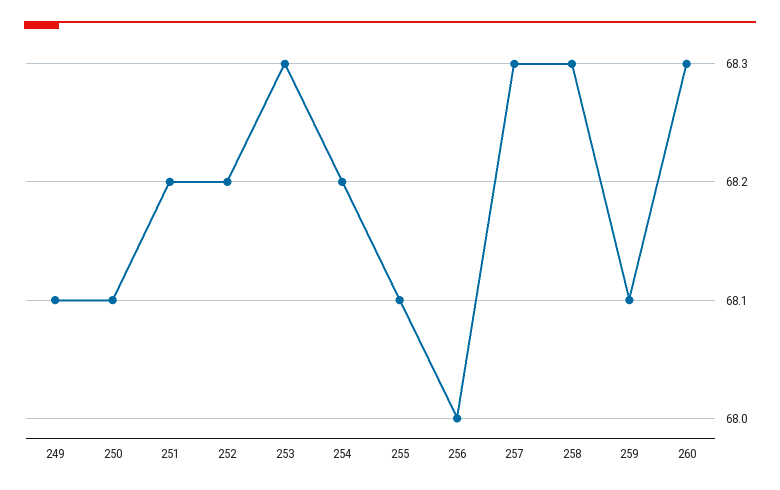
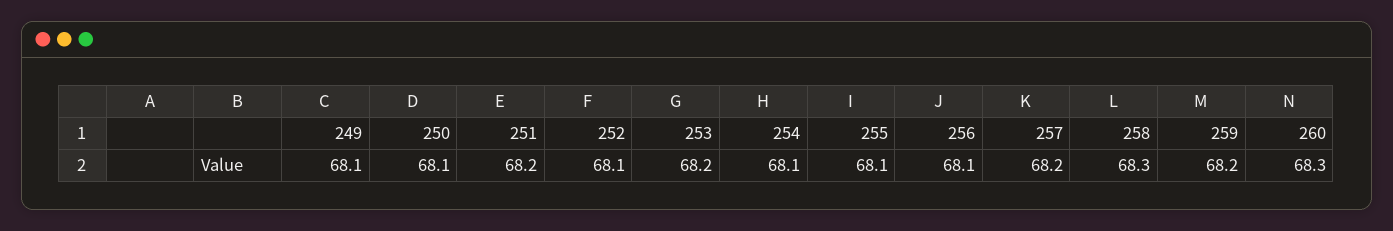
252: 68.2 -> 68.1
253: 68.3 -> 68.2
254: 68.2 -> 68.1
256: 68 -> 68.1
257: 68.3 -> 68.2
259: 68.1 -> 68.2

